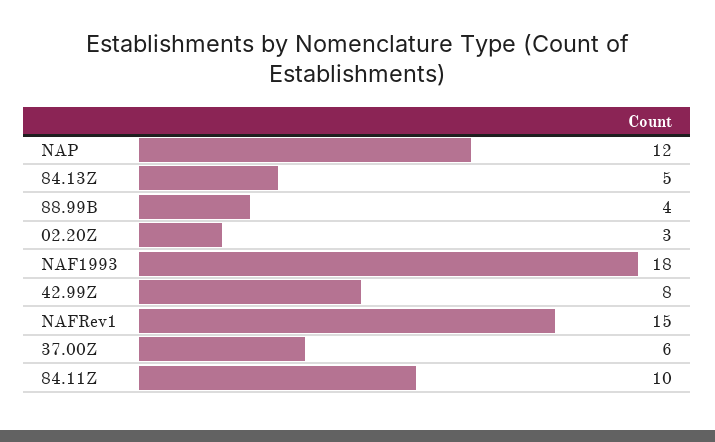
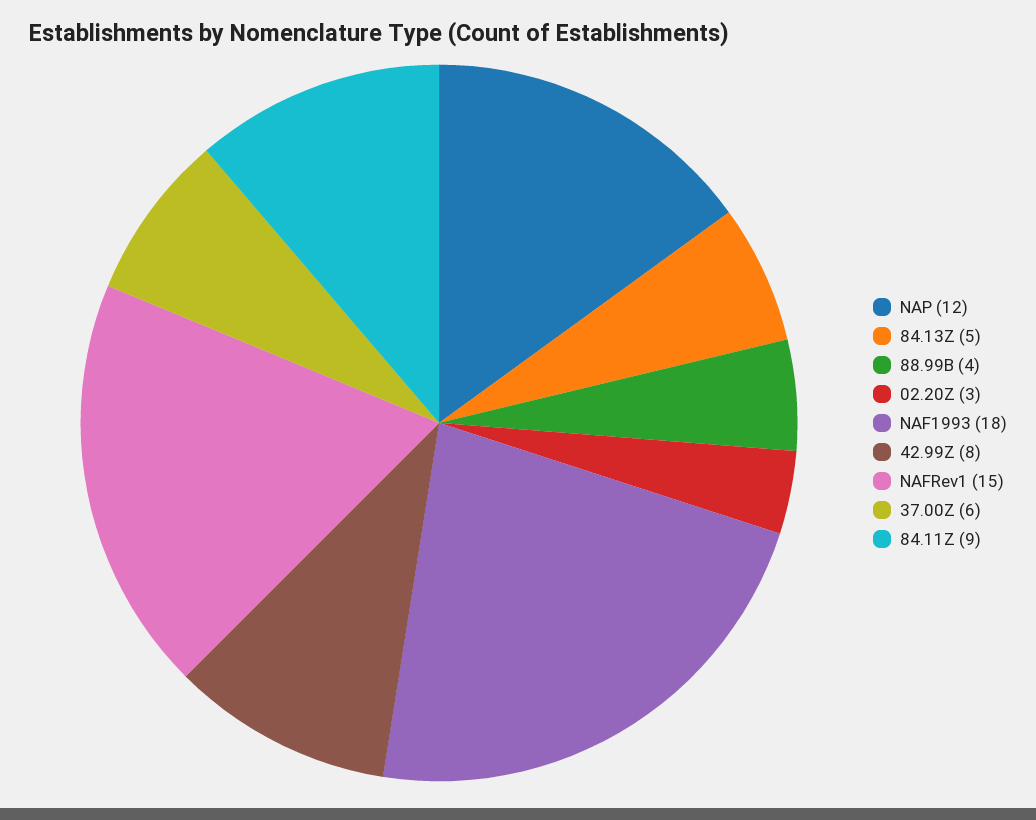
84.11Z: 10 -> 9

